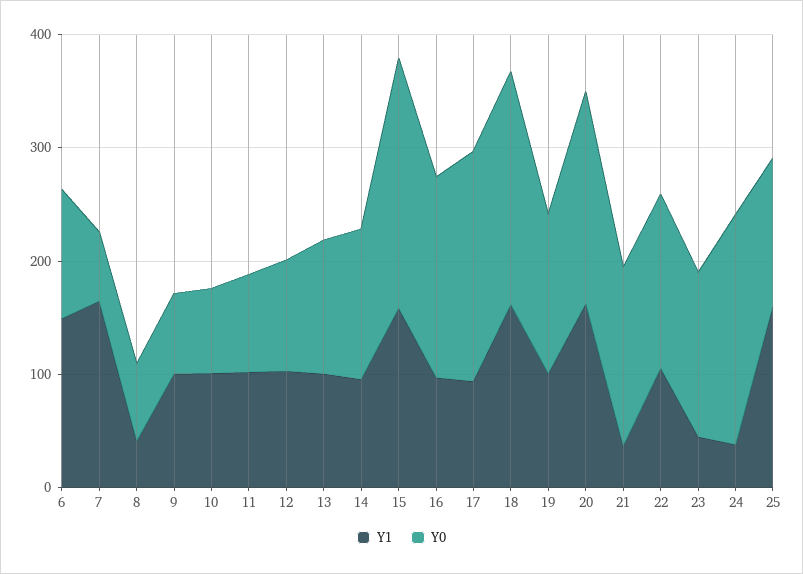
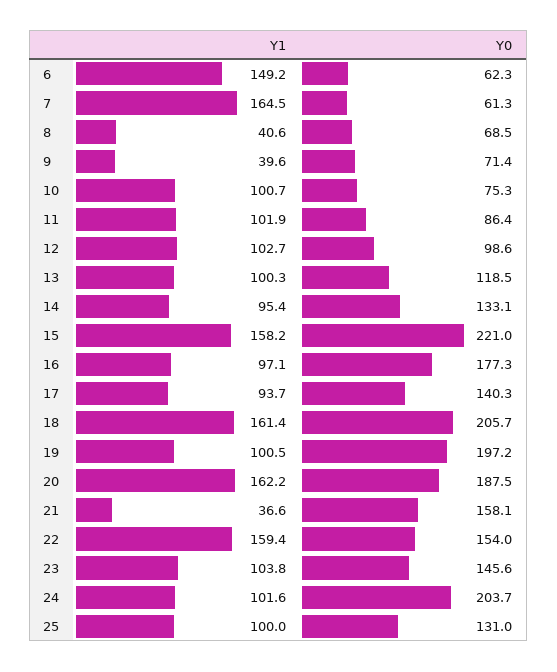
Y0, 6: 120 -> 62.3
Y1, 9: 100 -> 39.6
Y0, 17: 200 -> 140.3
Y0, 19: 140 -> 197.2
Y1, 22: 100 -> 159.4
Y1, 23: 40 -> 103.8
Y1, 24: 40 -> 101.6
Y1, 25: 160 -> 100

